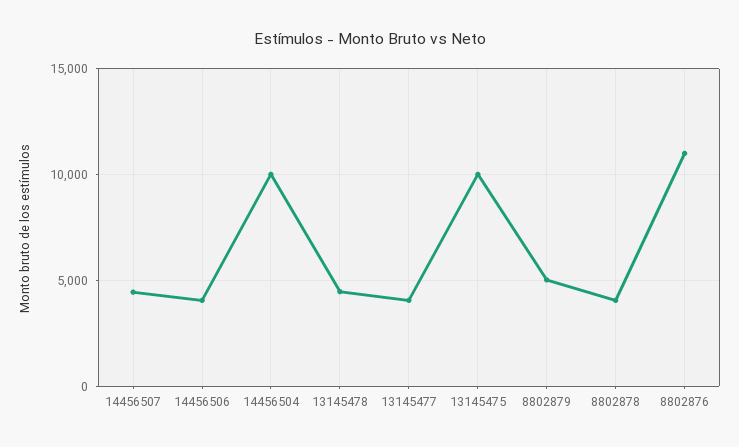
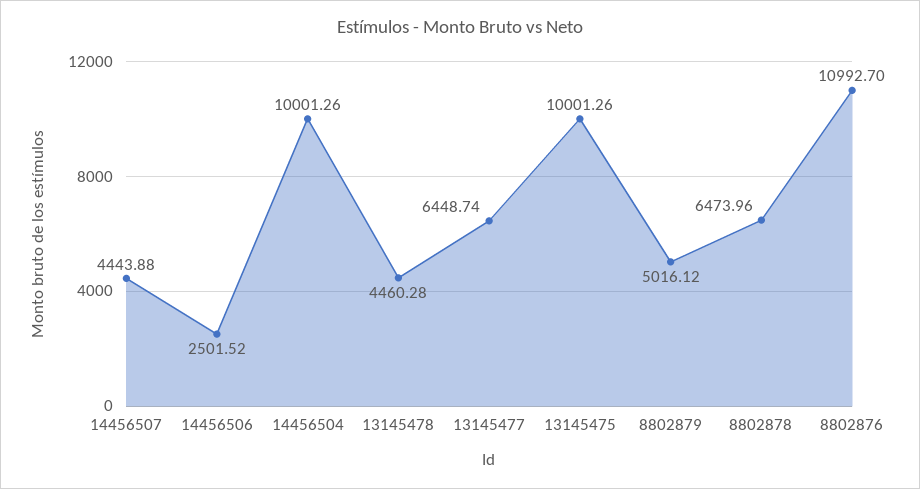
14456506: 4000 -> 2501.52
13145477: 4000 -> 6448.74
8802878: 4000 -> 6473.96

